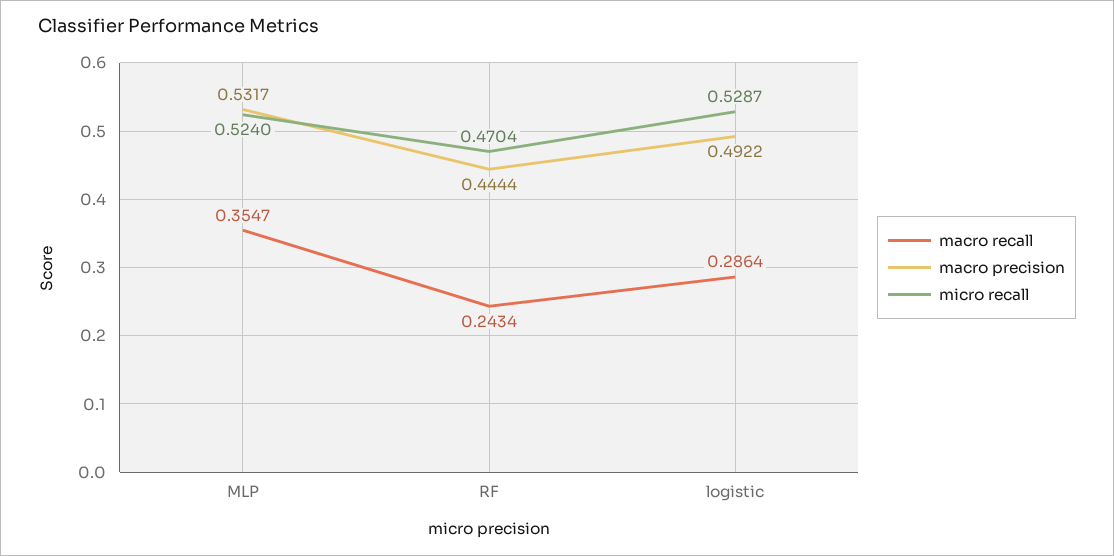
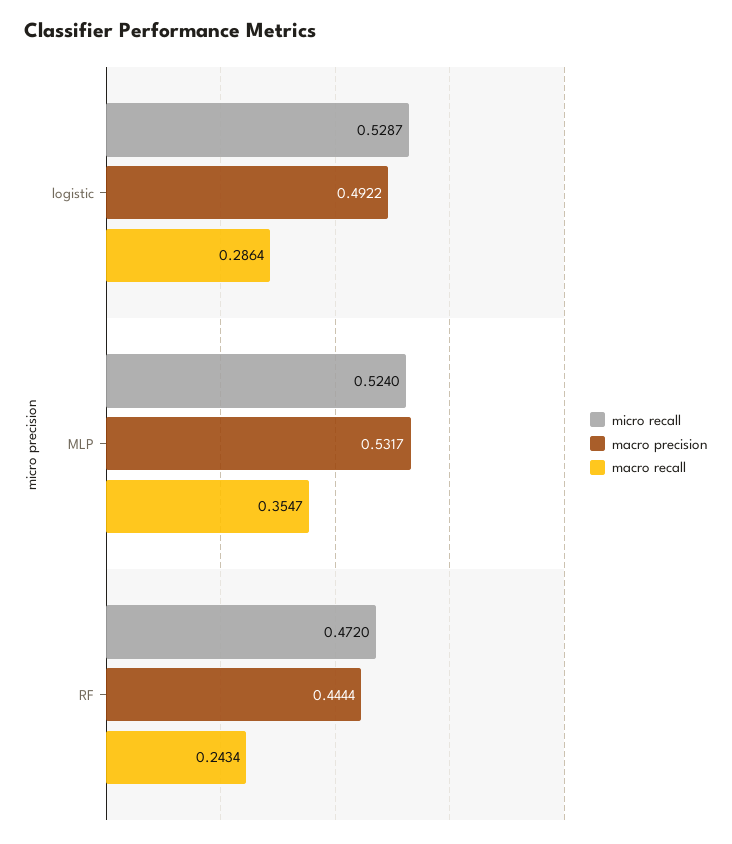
micro recall, RF: 0.4704 -> 0.472

